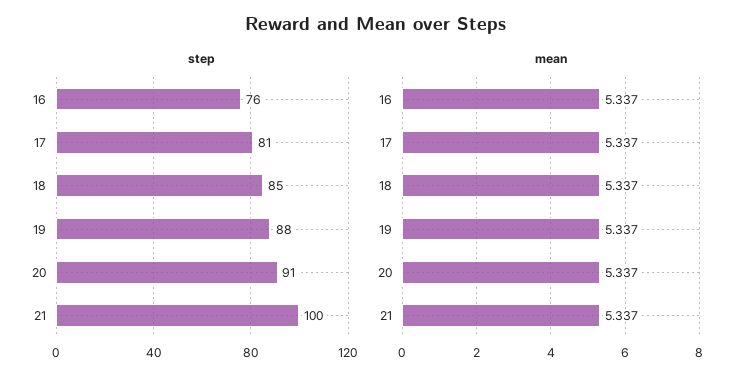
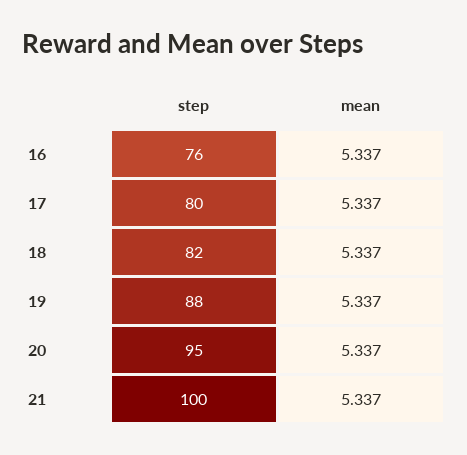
step, 17: 81 -> 80
step, 18: 85 -> 82
step, 20: 91 -> 95

